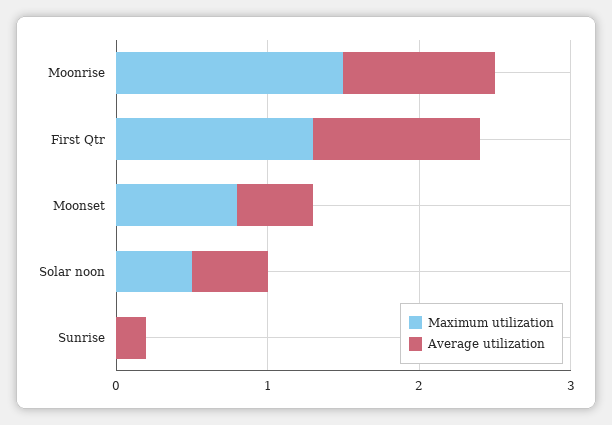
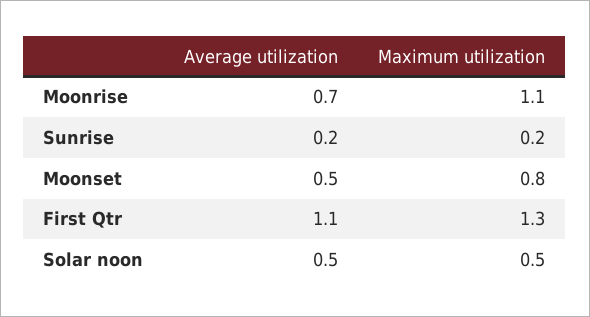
Maximum utilization, Moonrise: 1.5 -> 1.1
Average utilization, Moonrise: 1 -> 0.7
Maximum utilization, Sunrise: 0 -> 0.2

